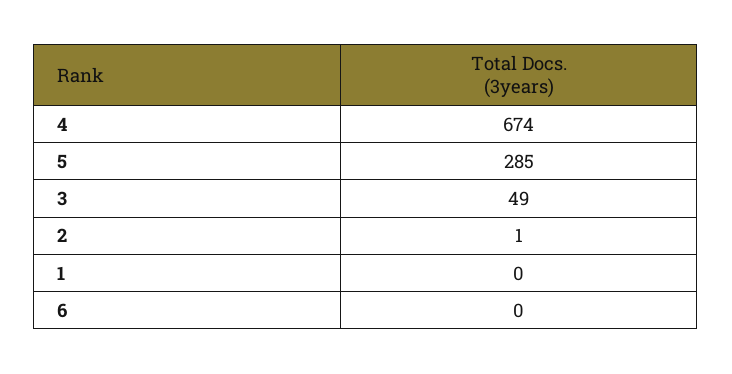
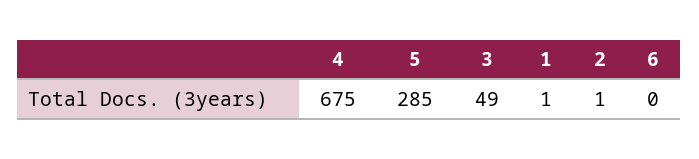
4: 674 -> 675
1: 0 -> 1

